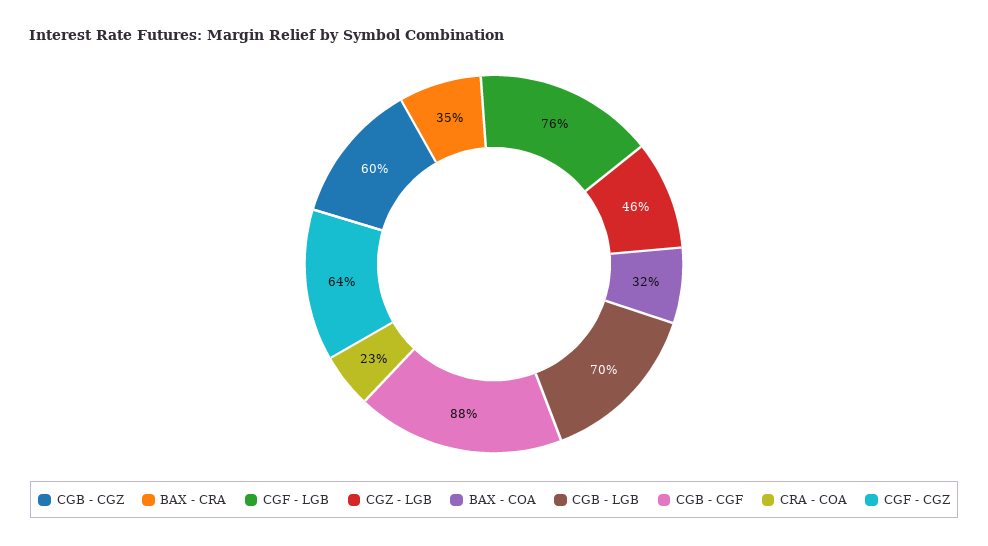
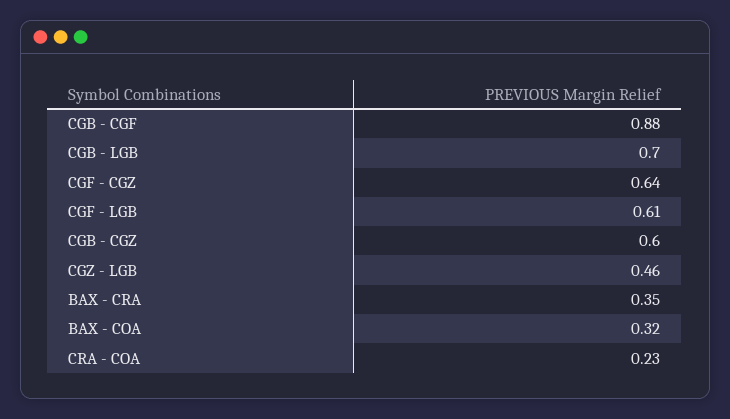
CGF - LGB: 0.76 -> 0.61

